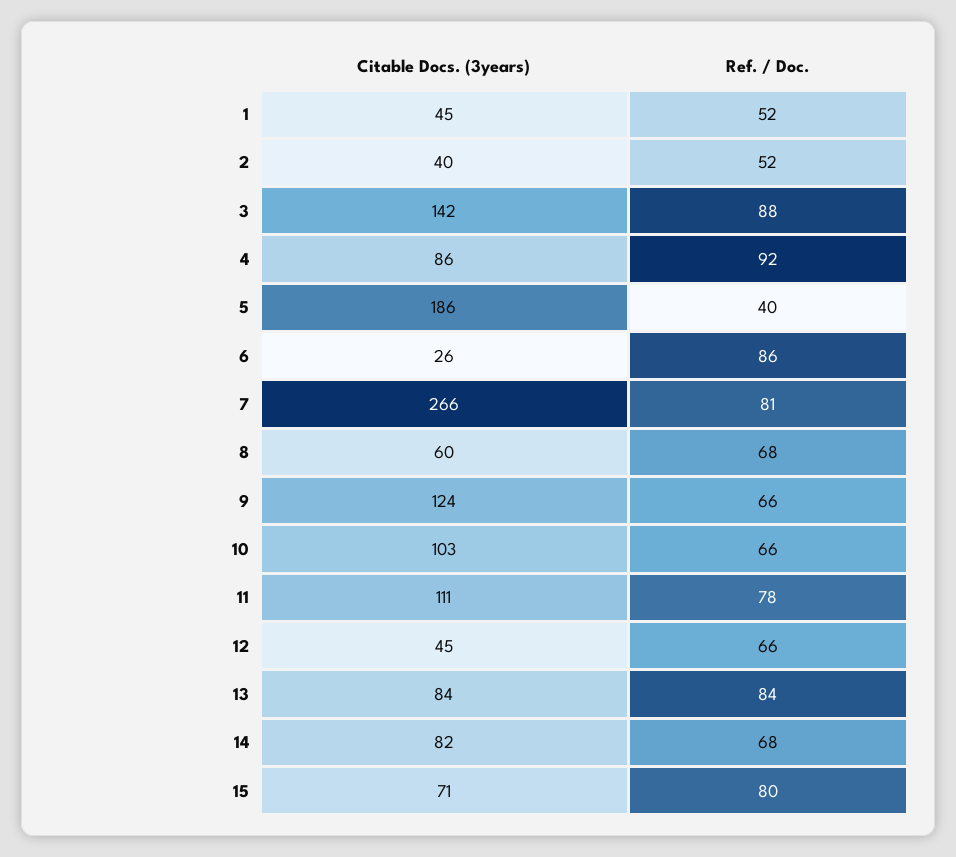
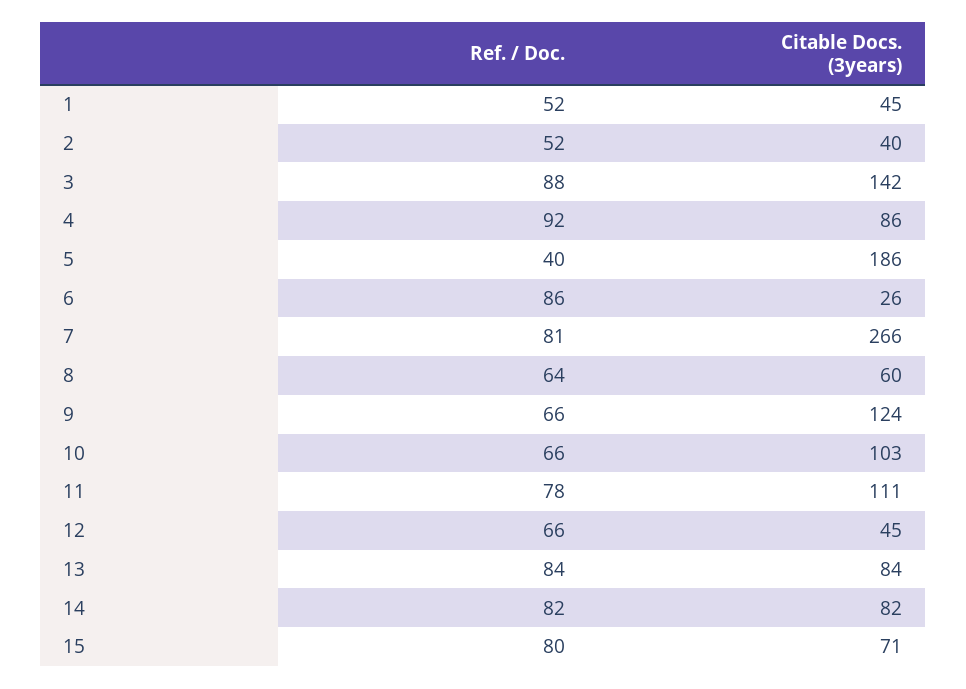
Ref. / Doc., 8: 68 -> 64
Ref. / Doc., 14: 68 -> 82

